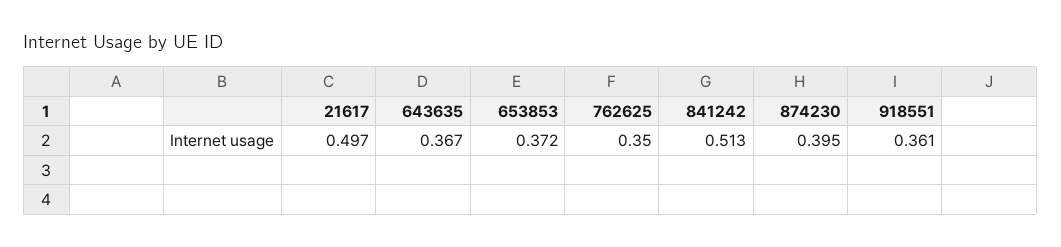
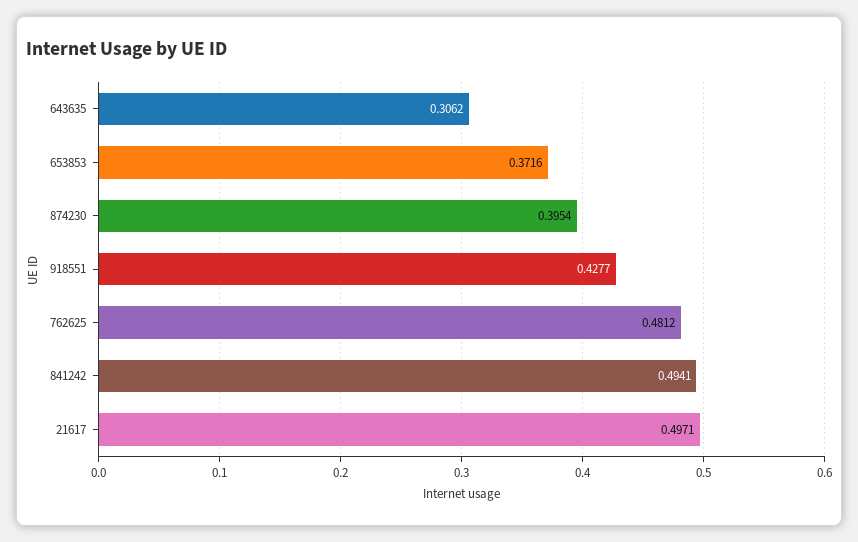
643635: 0.367 -> 0.3062
762625: 0.35 -> 0.4812
841242: 0.513 -> 0.4941
918551: 0.361 -> 0.4277

